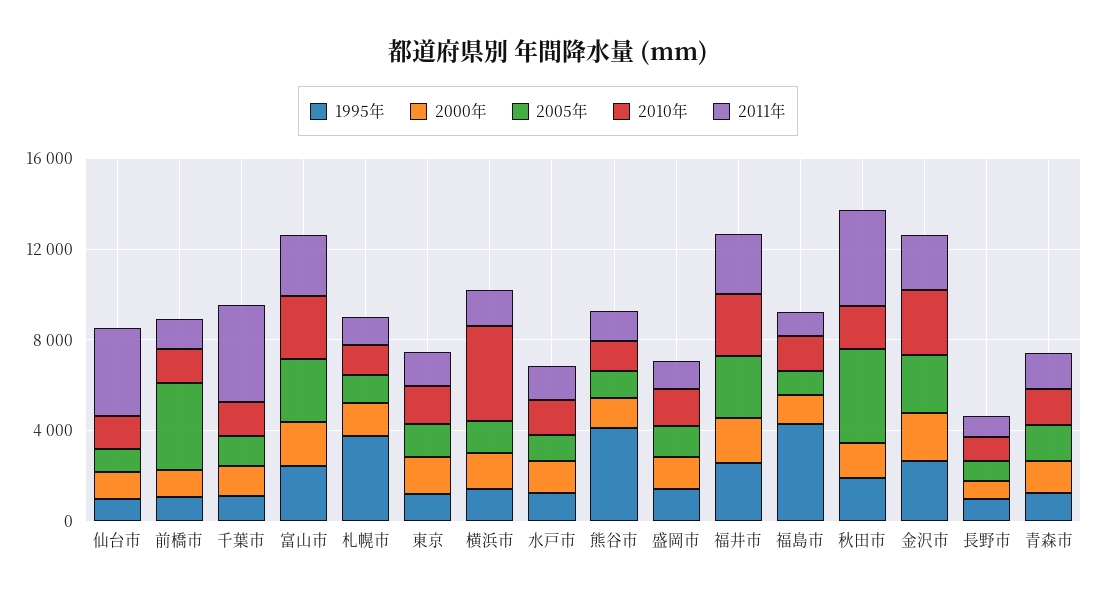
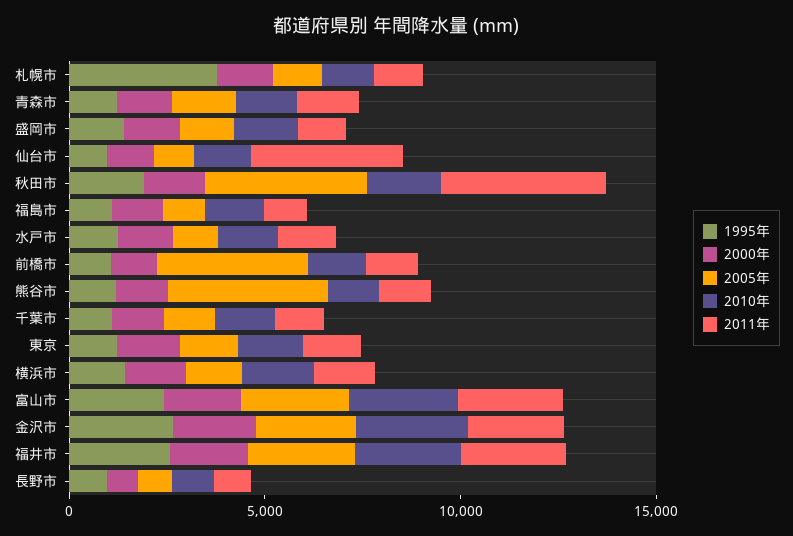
2011年, 千葉市: 4000 -> 1000
2010年, 横浜市: 4000 -> 2000
1995年, 熊谷市: 4000 -> 1000
2005年, 熊谷市: 1000 -> 4000
1995年, 福島市: 4000 -> 1000

